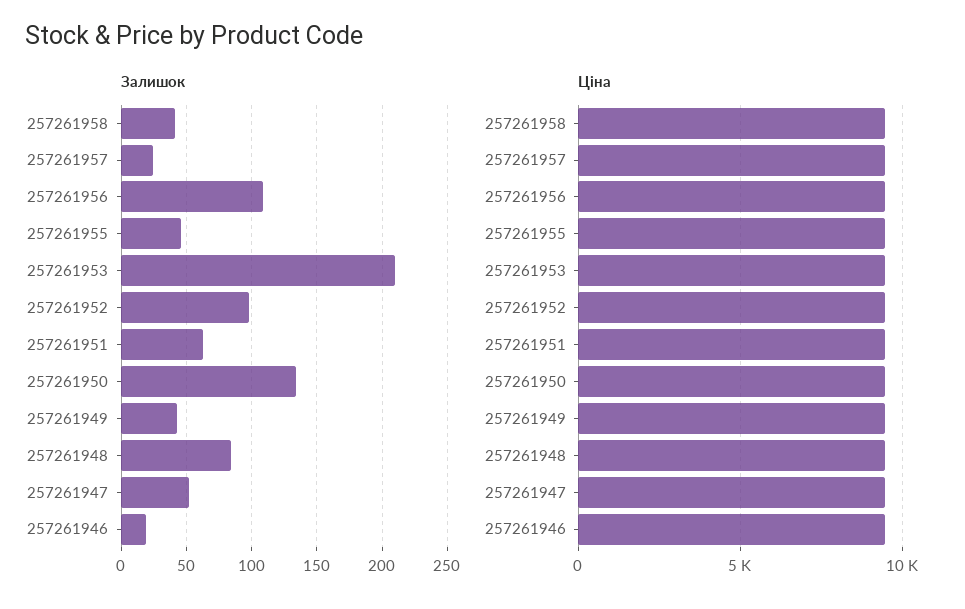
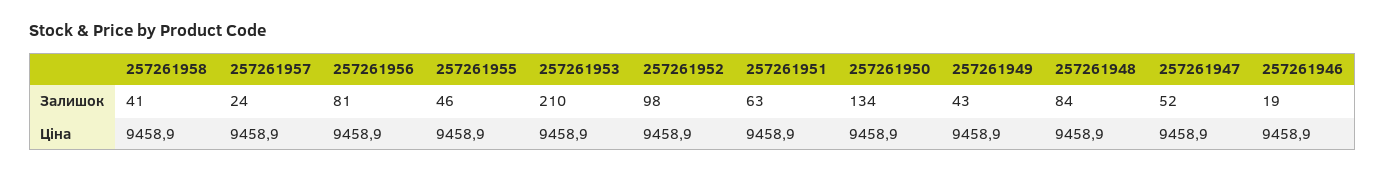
Залишок, 257261956: 110 -> 81

